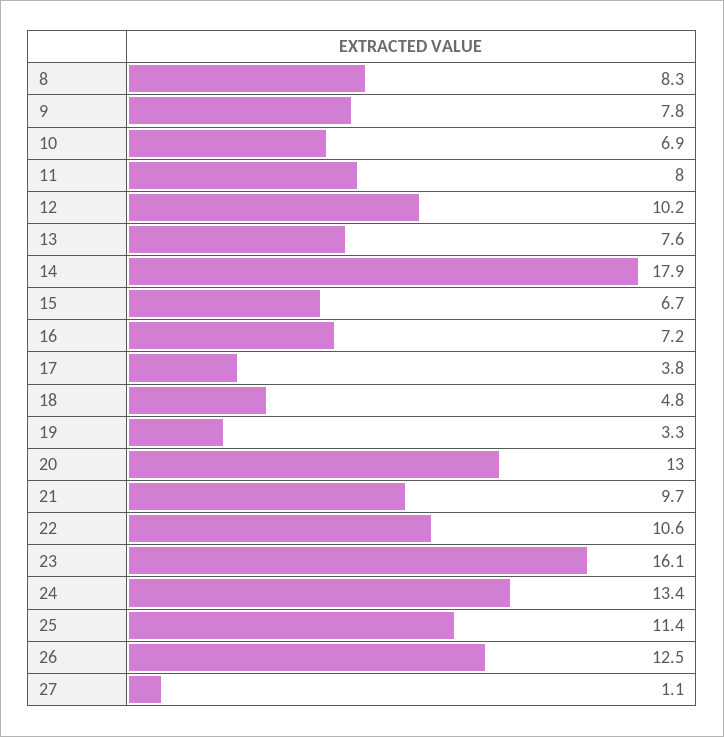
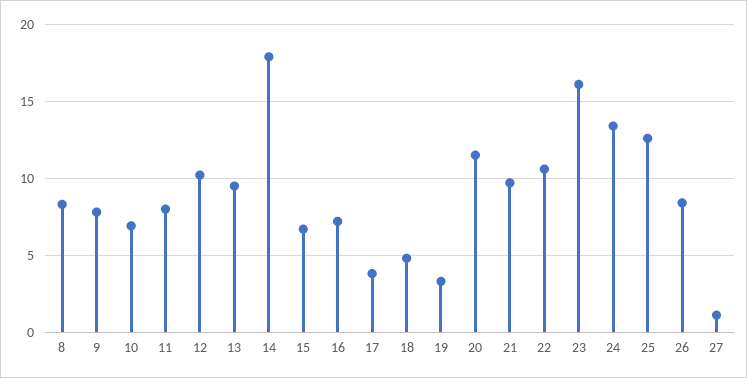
13: 7.6 -> 9.5
20: 13 -> 11.5
25: 11.4 -> 12.5
26: 12.5 -> 8.5

